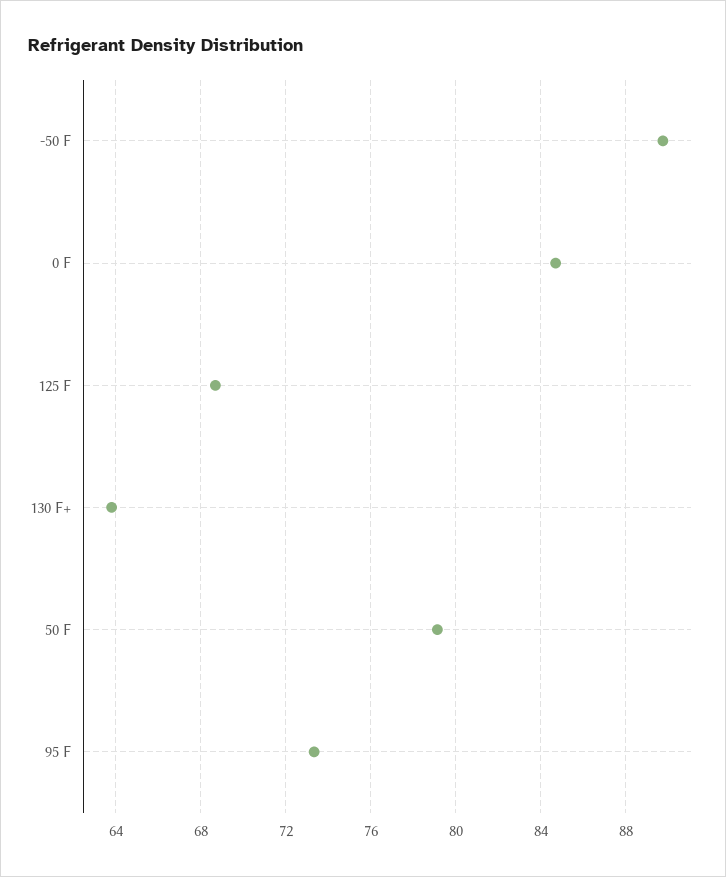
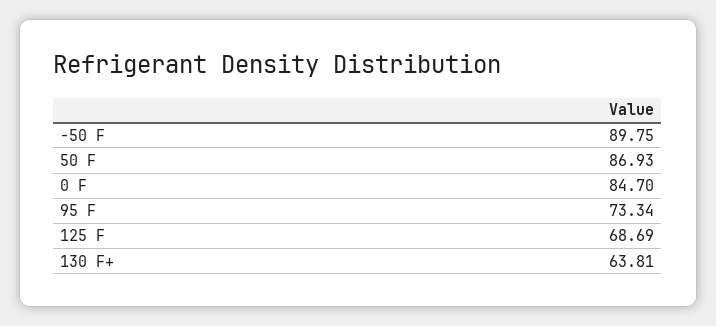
50 F: 79 -> 86.93

